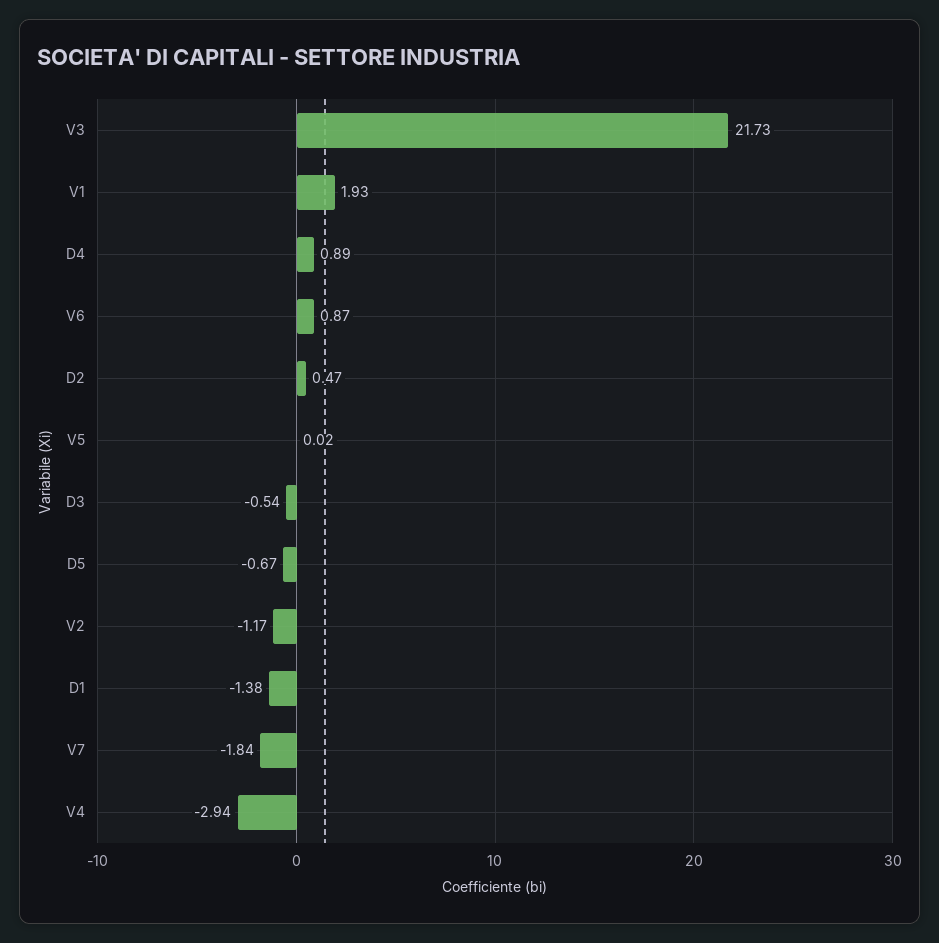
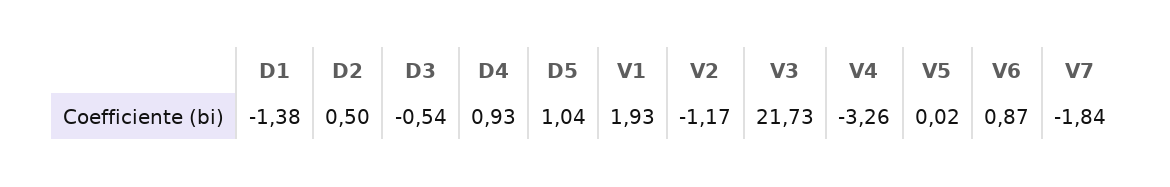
D4: 0.89 -> 0.93
D2: 0.47 -> 0.5
D5: -0.67 -> 1.04
V4: -2.94 -> -3.26

